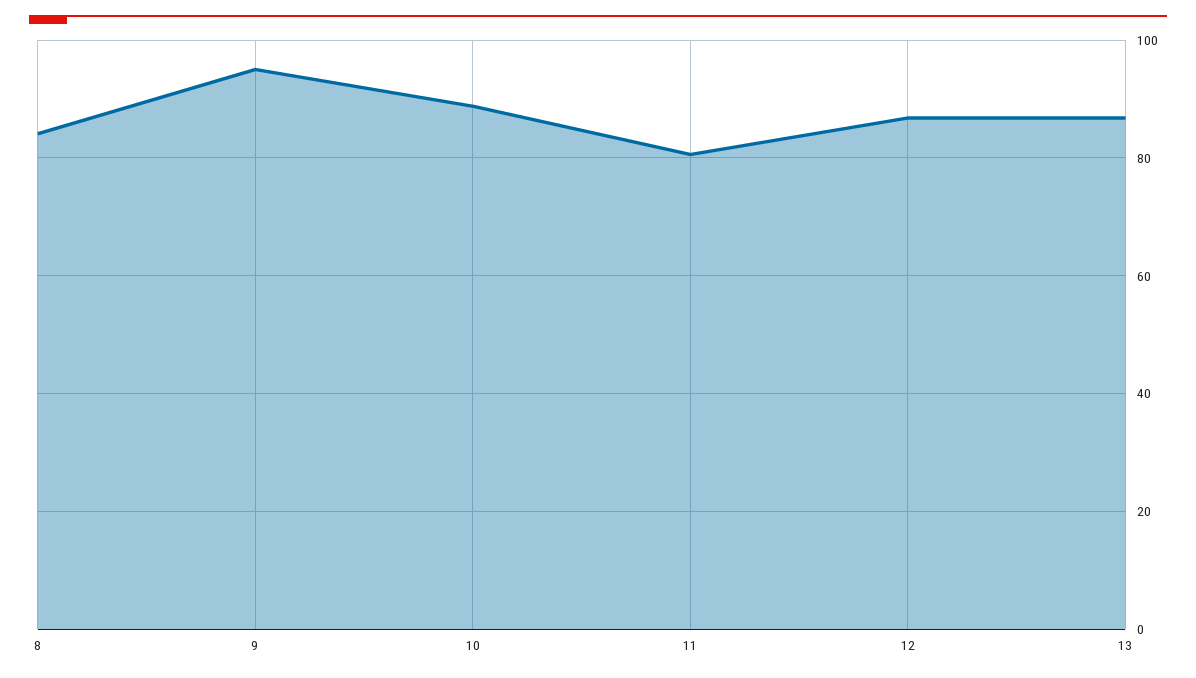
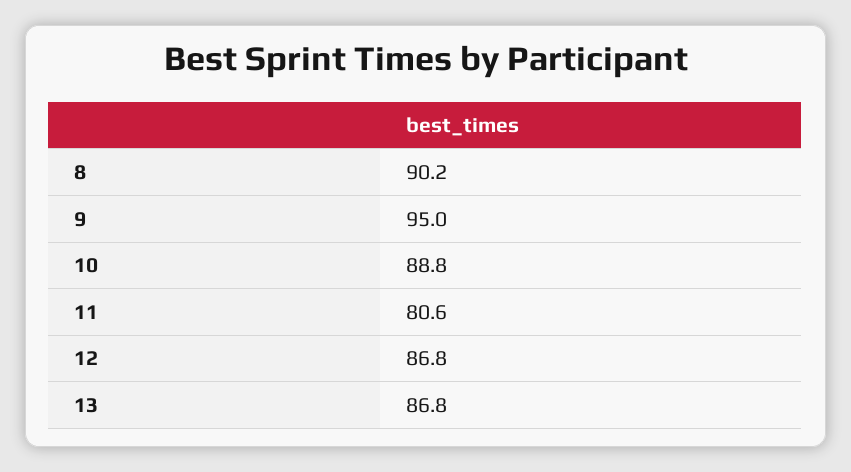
8: 84 -> 90.2

